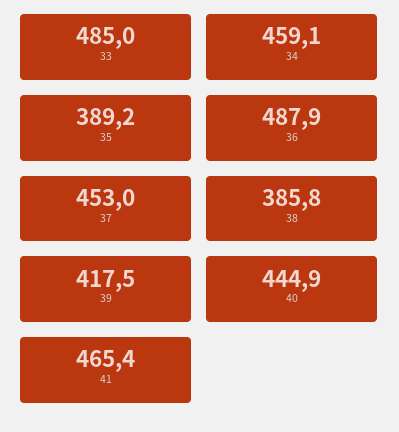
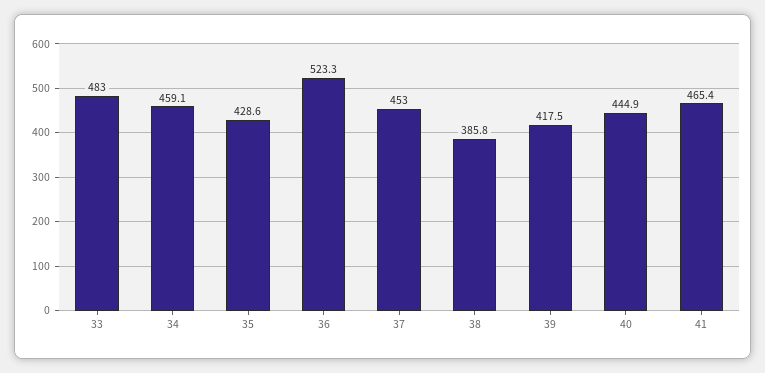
33: 485 -> 483
35: 389.2 -> 428.6
36: 487.9 -> 523.3

